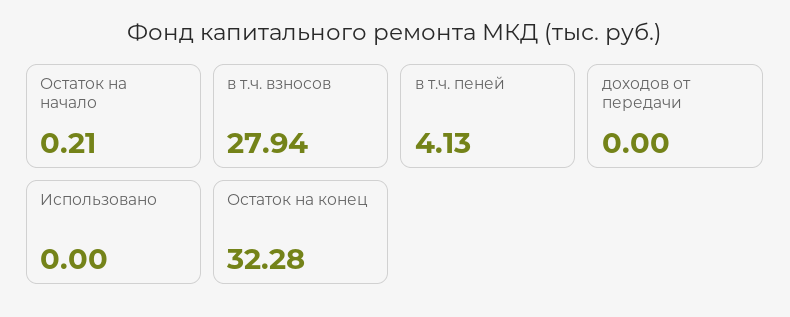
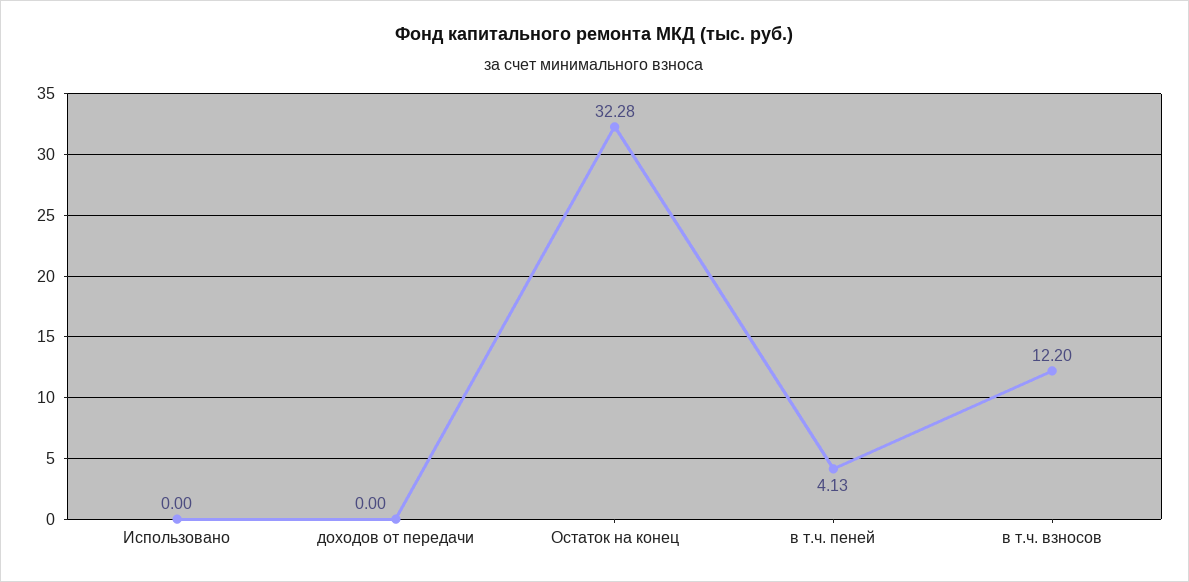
Остаток на начало: 0.21 -> none
в т.ч. взносов: 27.94 -> 12.2

